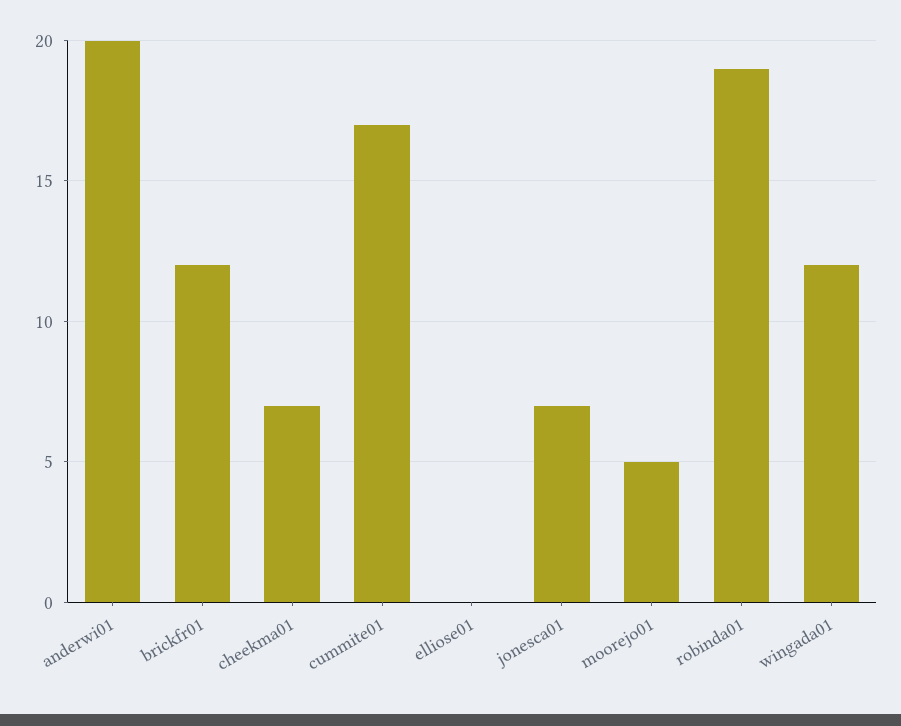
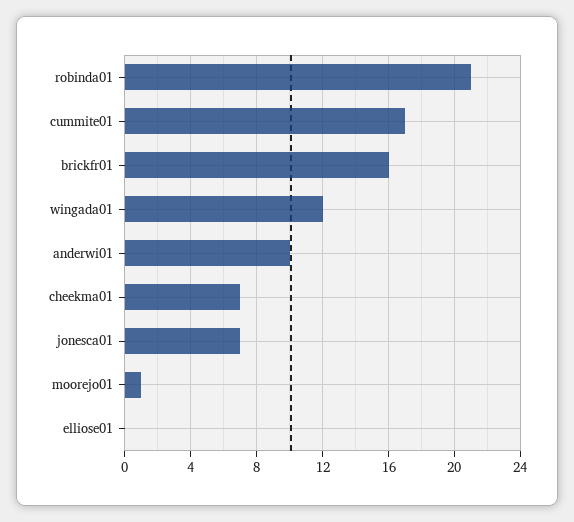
anderwi01: 20 -> 10
brickfr01: 12 -> 16
moorejo01: 5 -> 1
robinda01: 19 -> 21

